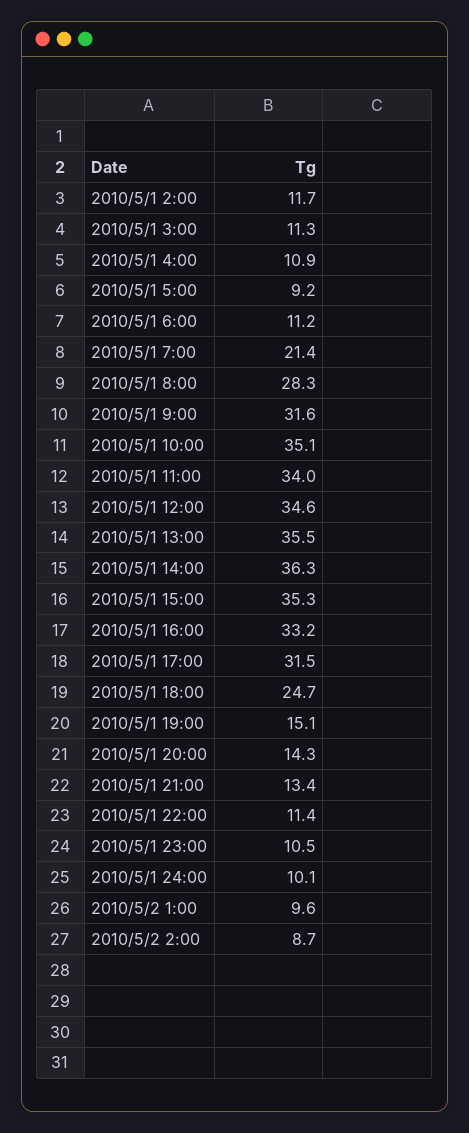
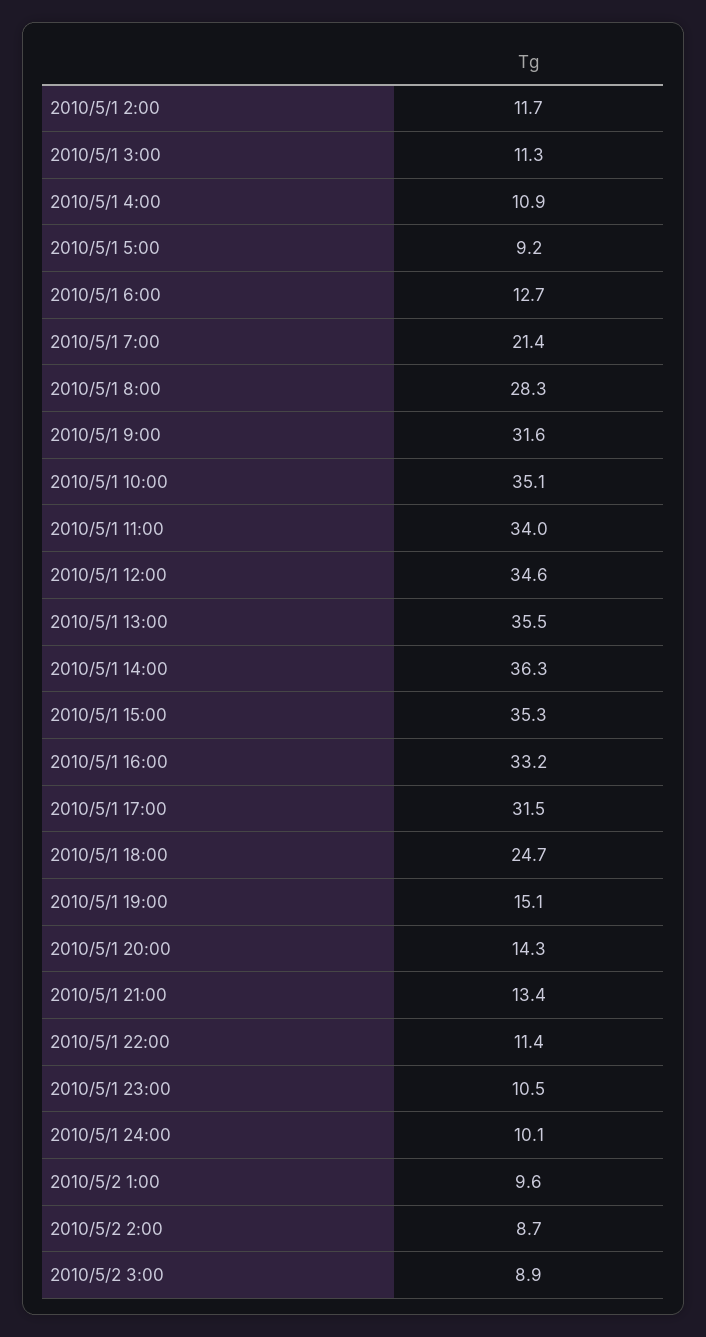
2010/5/1 6:00: 11.2 -> 12.7
2010/5/2 3:00: none -> 8.9

